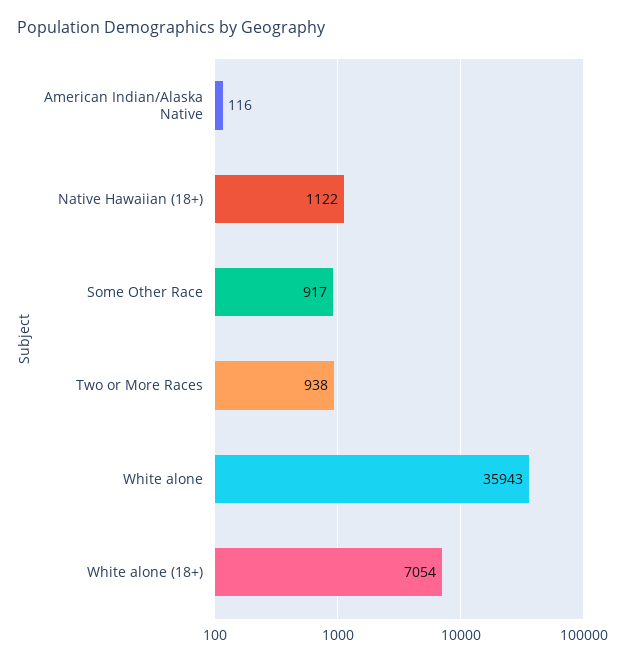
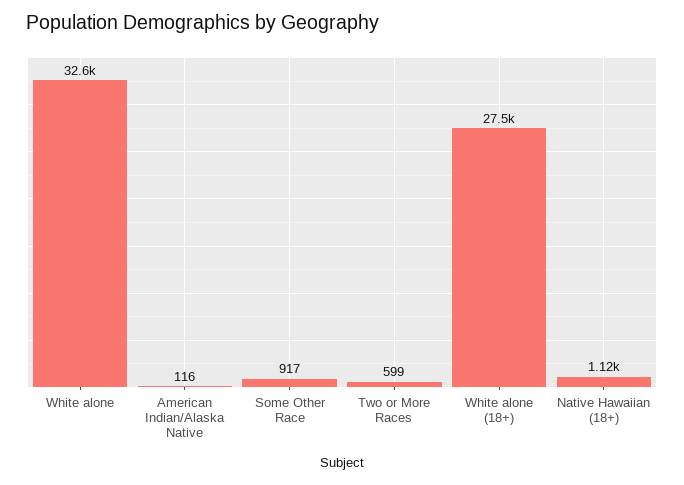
Two or More Races: 938 -> 599
White alone: 35943 -> 32600
White alone (18+): 7054 -> 27500

